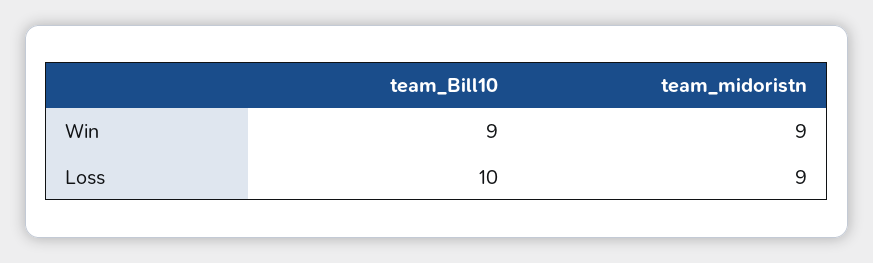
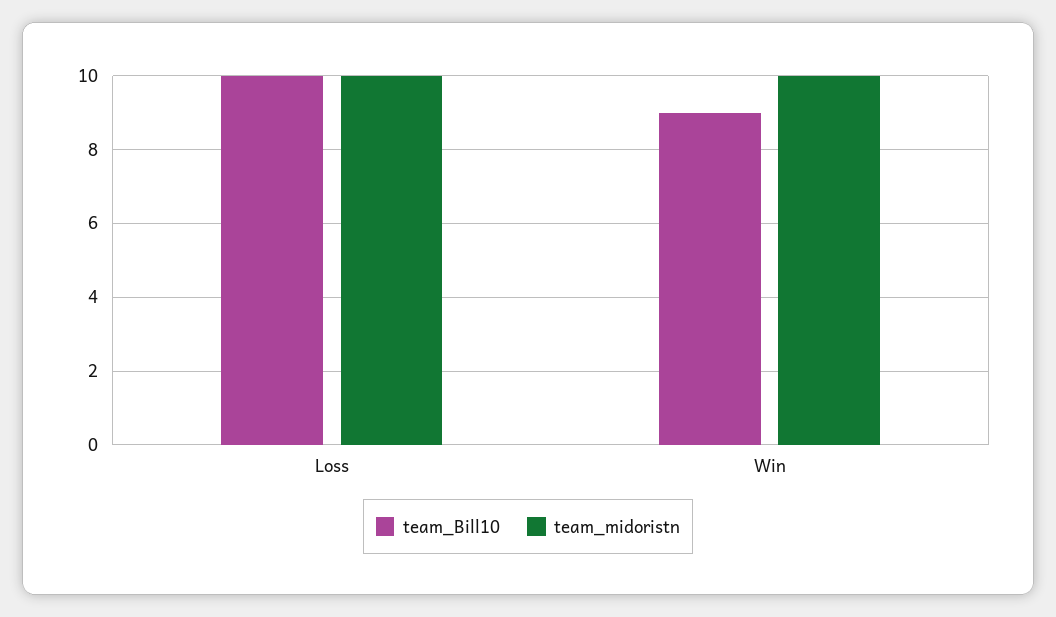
team_midoristn, Win: 9 -> 10
team_midoristn, Loss: 9 -> 10

